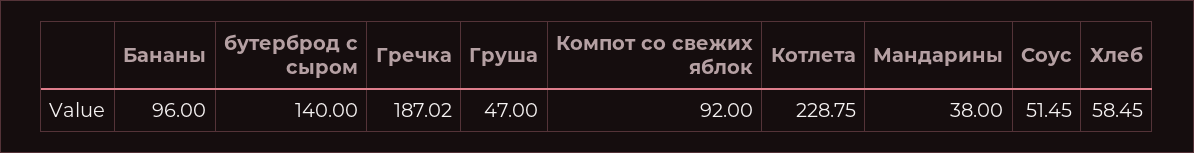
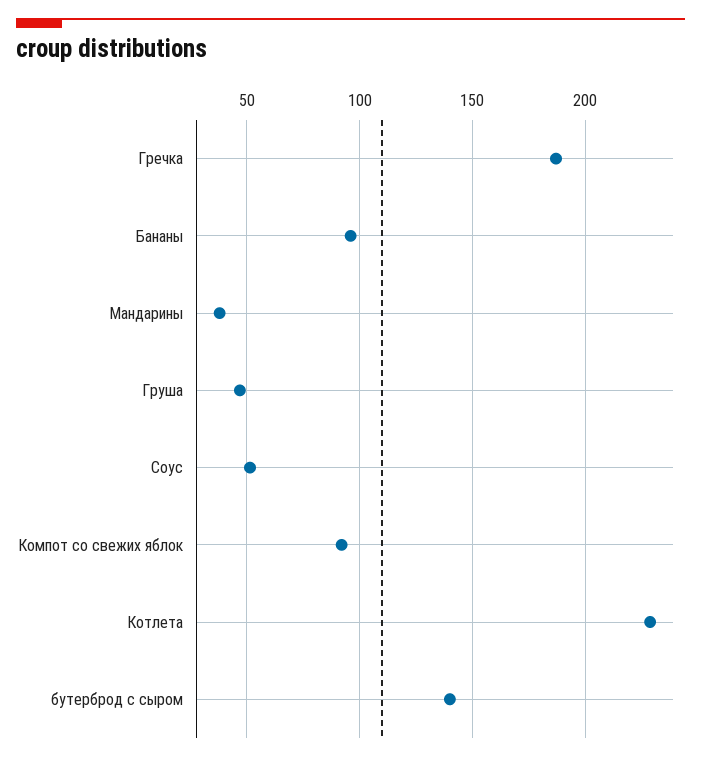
Хлеб: 58.45 -> none

